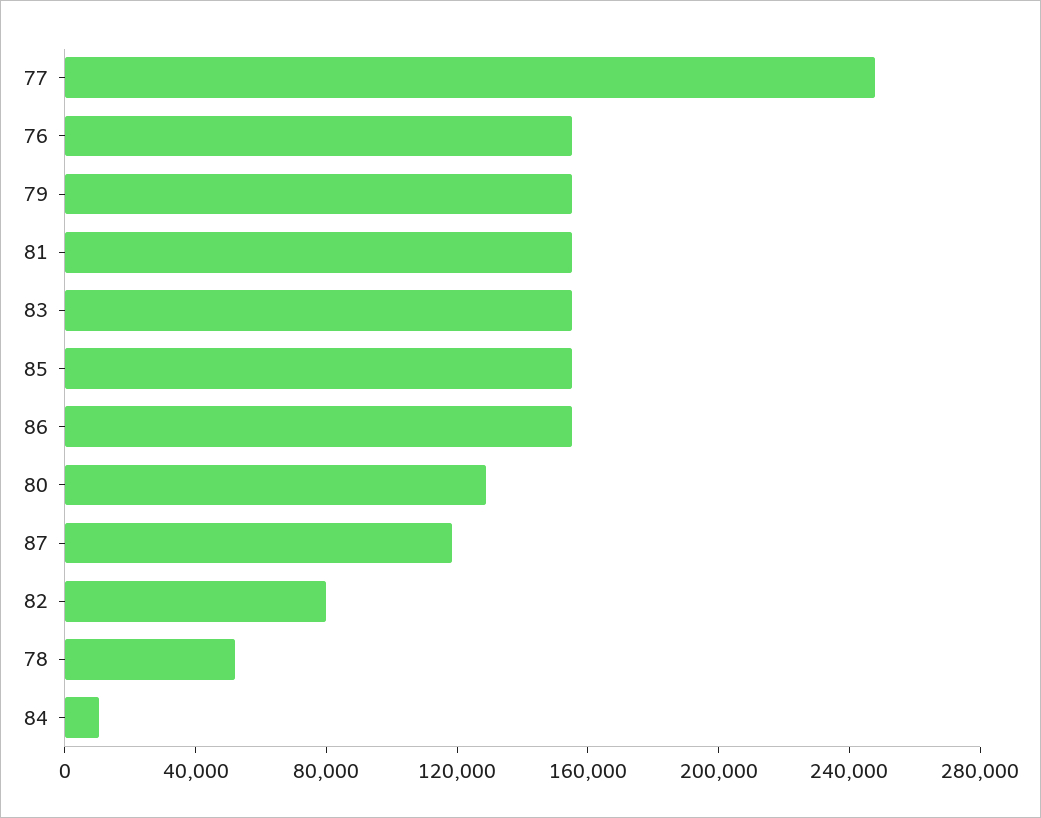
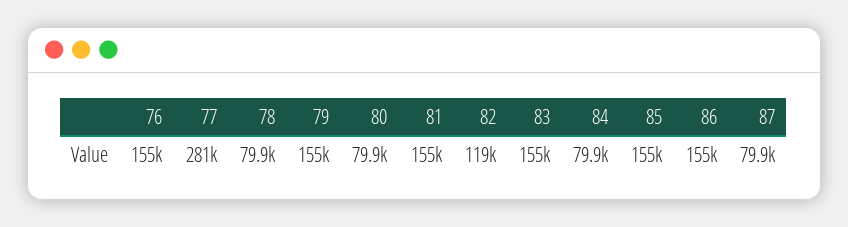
77: 250000 -> 281000
80: 130000 -> 79900
87: 120000 -> 79900
82: 80000 -> 119000
78: 50000 -> 79900
84: 10000 -> 79900

